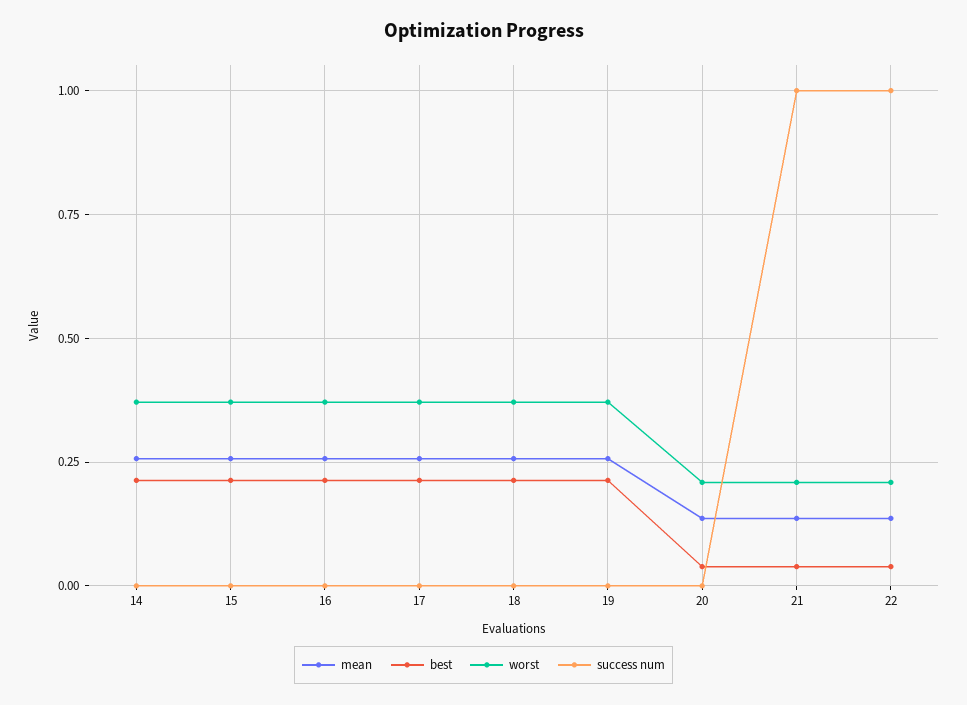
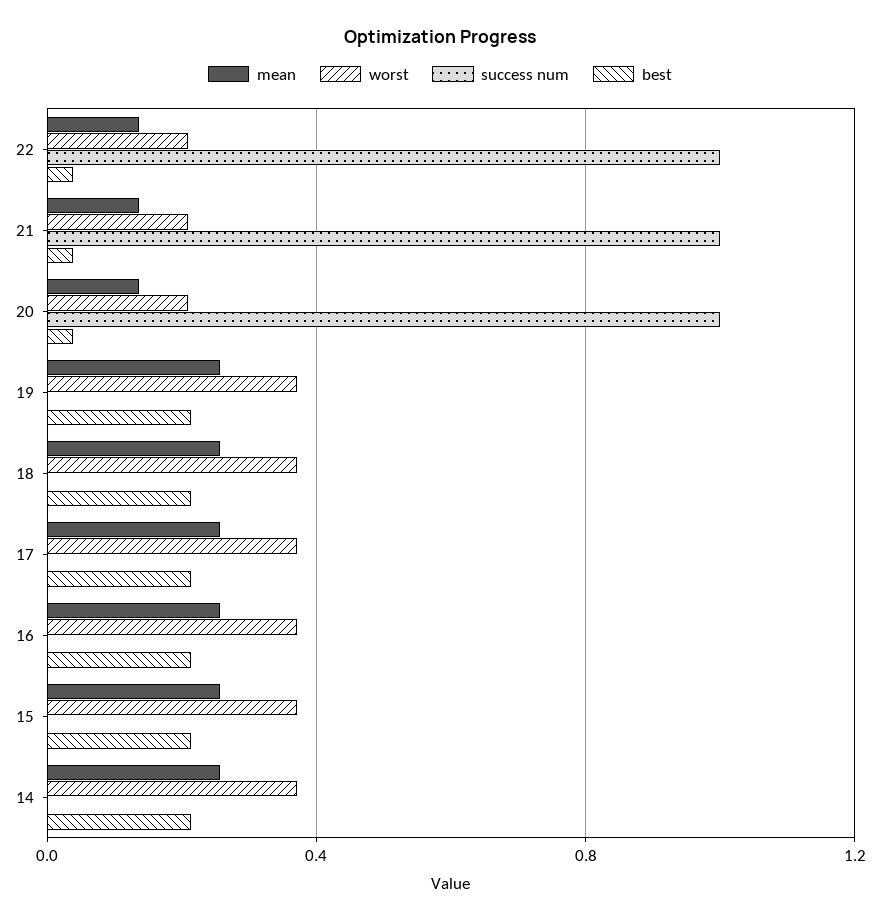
success num, 20: 0 -> 1

